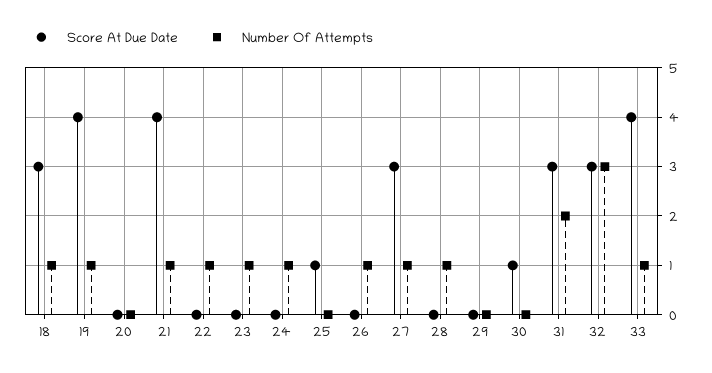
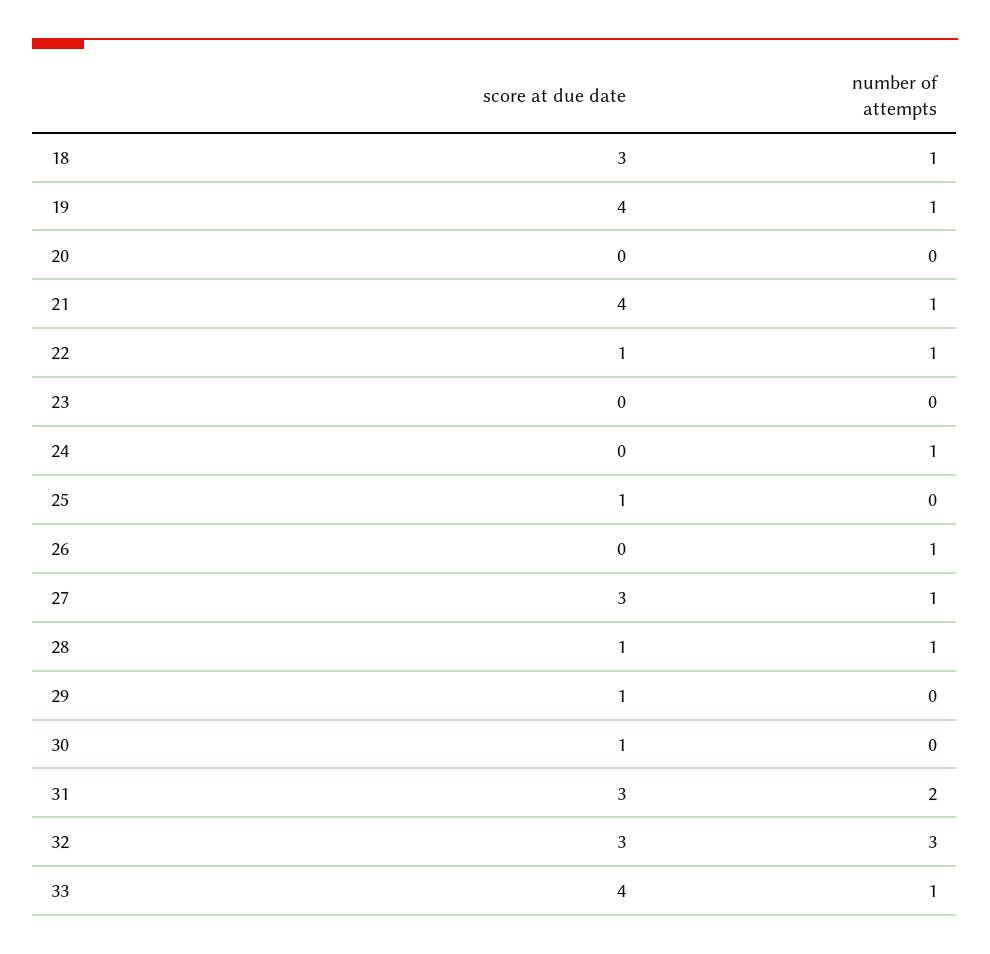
Score At Due Date, 22: 0 -> 1
Number Of Attempts, 23: 1 -> 0
Score At Due Date, 28: 0 -> 1
Score At Due Date, 29: 0 -> 1

